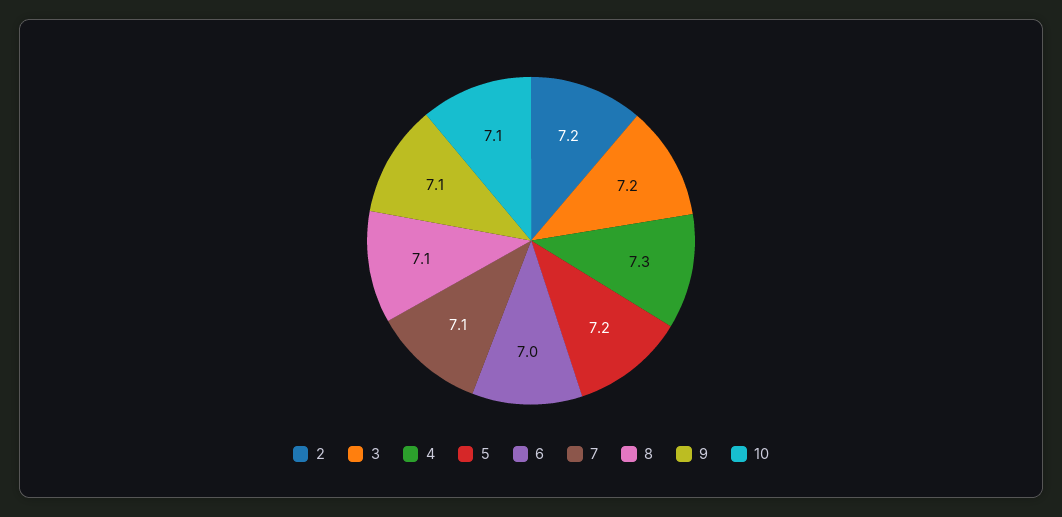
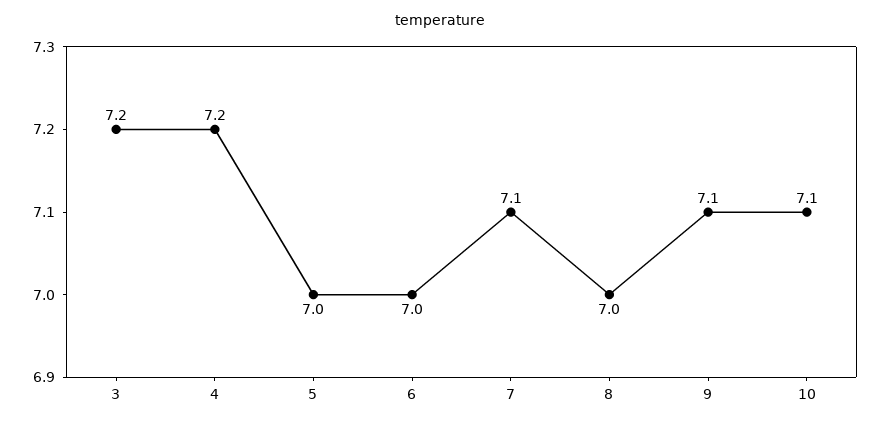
2: 7.2 -> none
4: 7.3 -> 7.2
5: 7.2 -> 7
8: 7.1 -> 7

